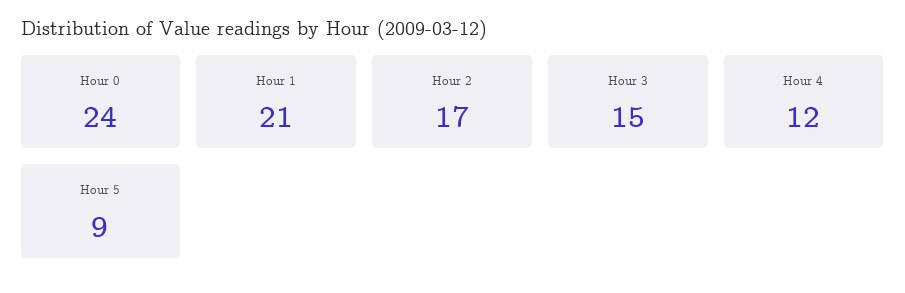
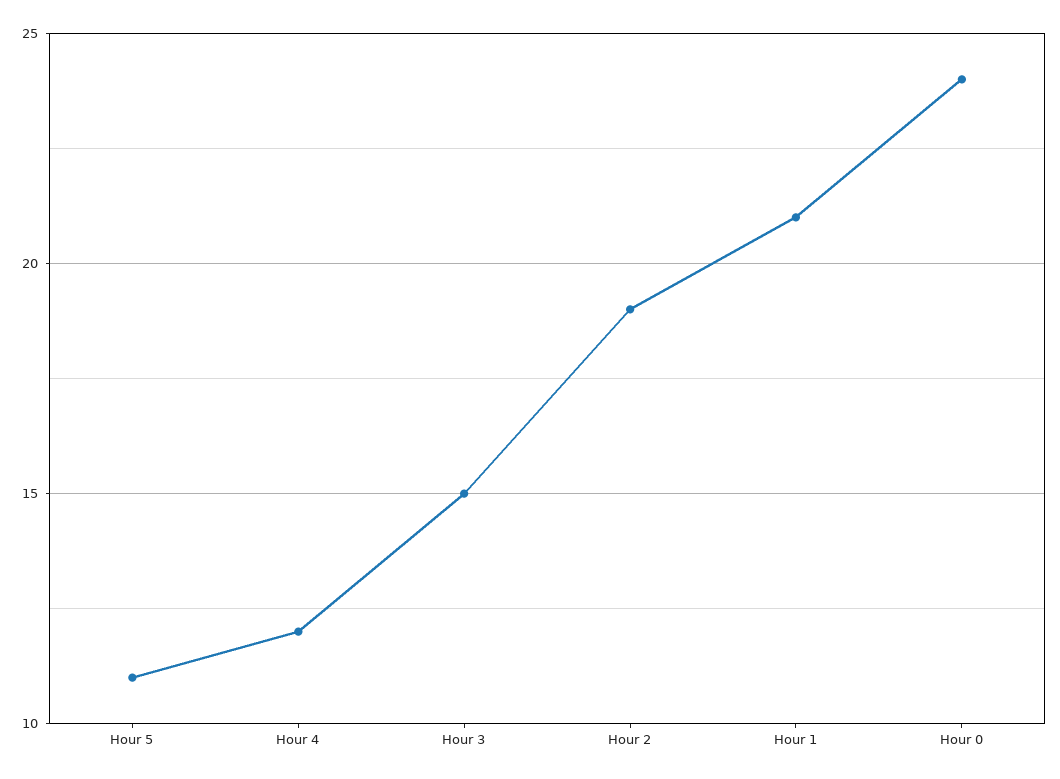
Hour 2: 17 -> 19
Hour 5: 9 -> 11

